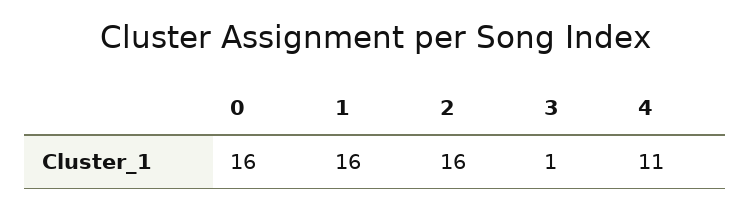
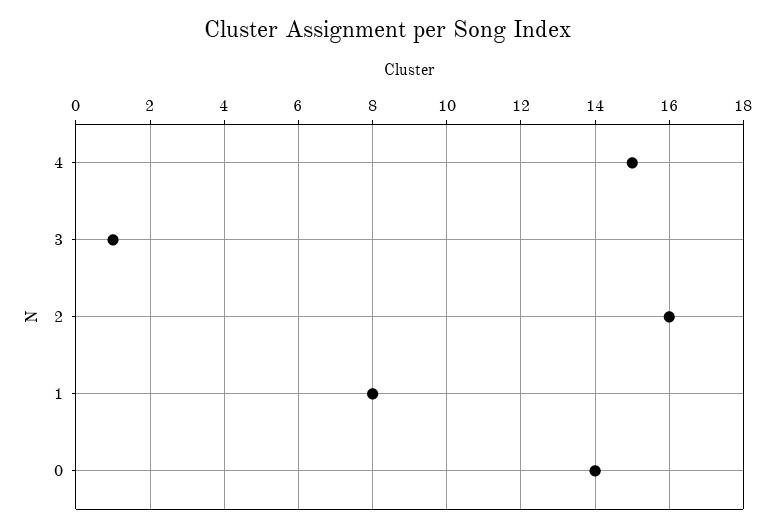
0: 16 -> 14
1: 16 -> 8
4: 11 -> 15

